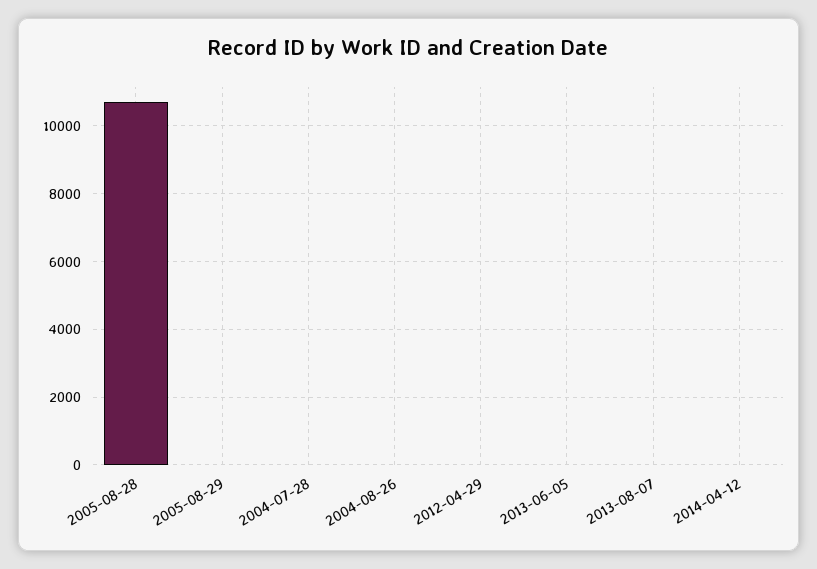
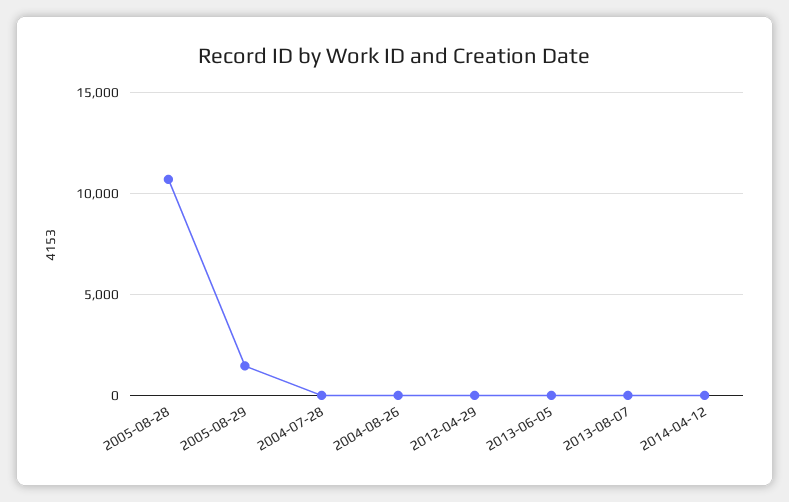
2005-08-29: 0 -> 1500

